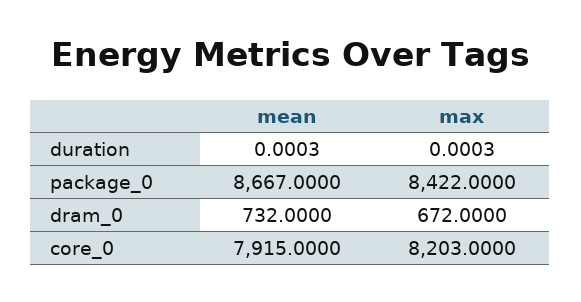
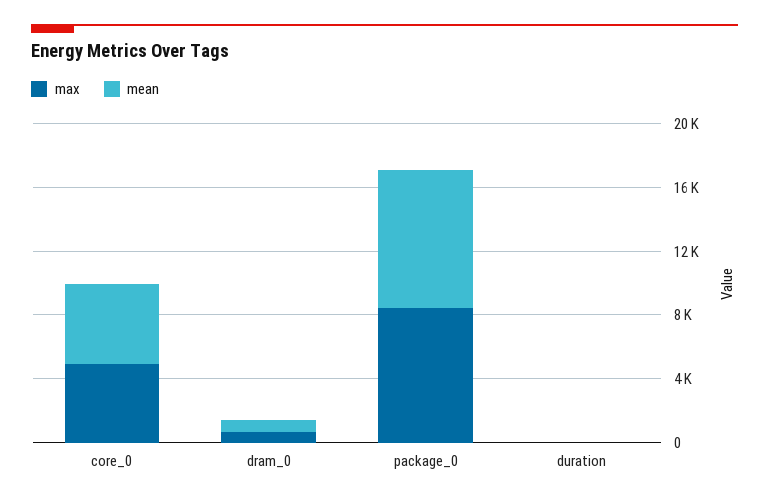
mean, core_0: 7915 -> 5000
max, core_0: 8203 -> 5000

